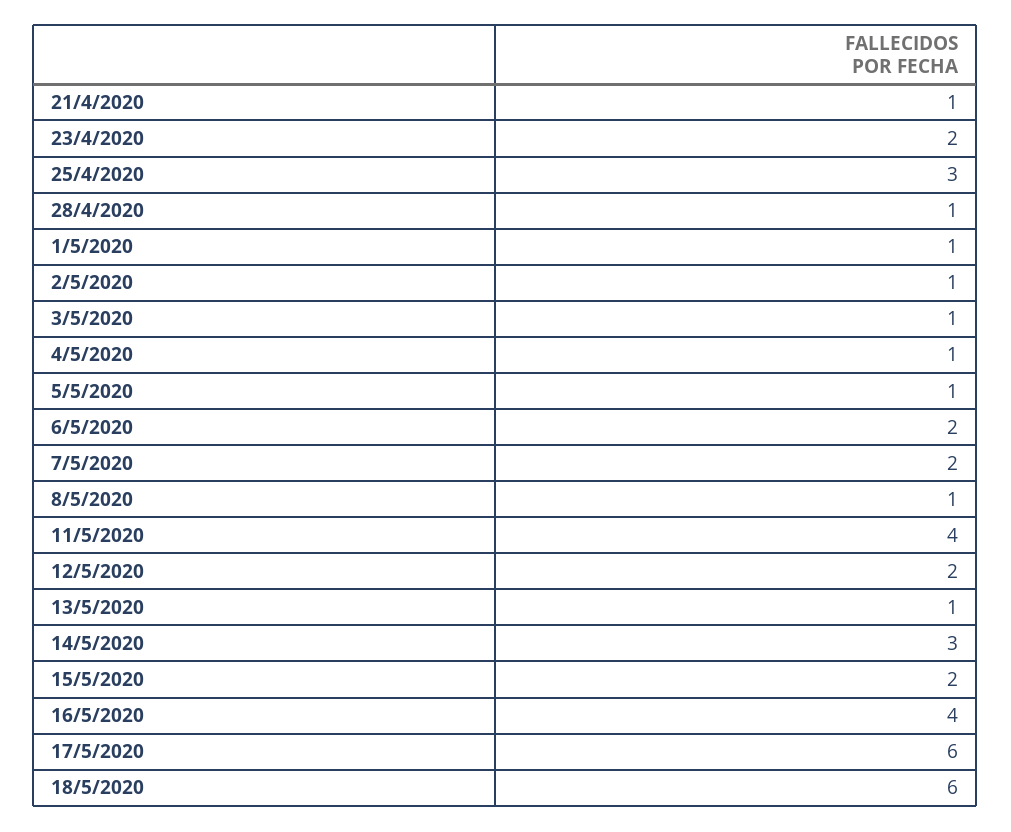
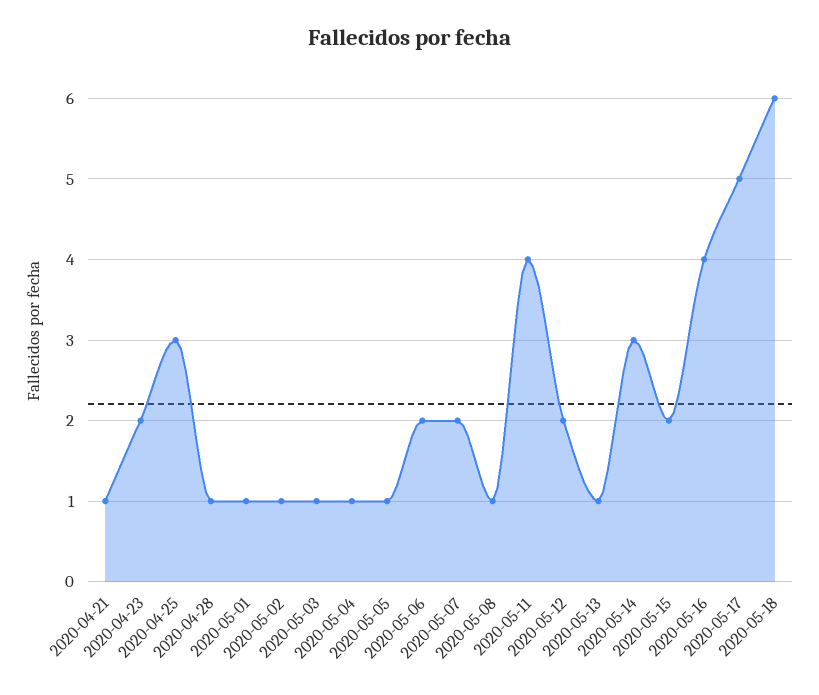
17/5/2020: 6 -> 5

